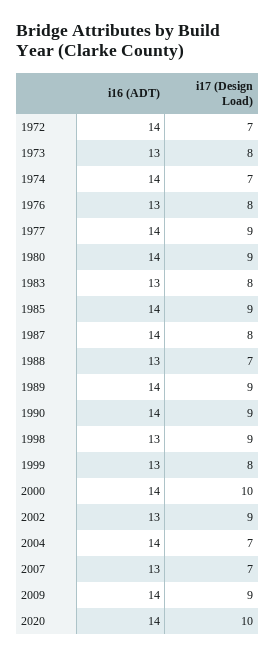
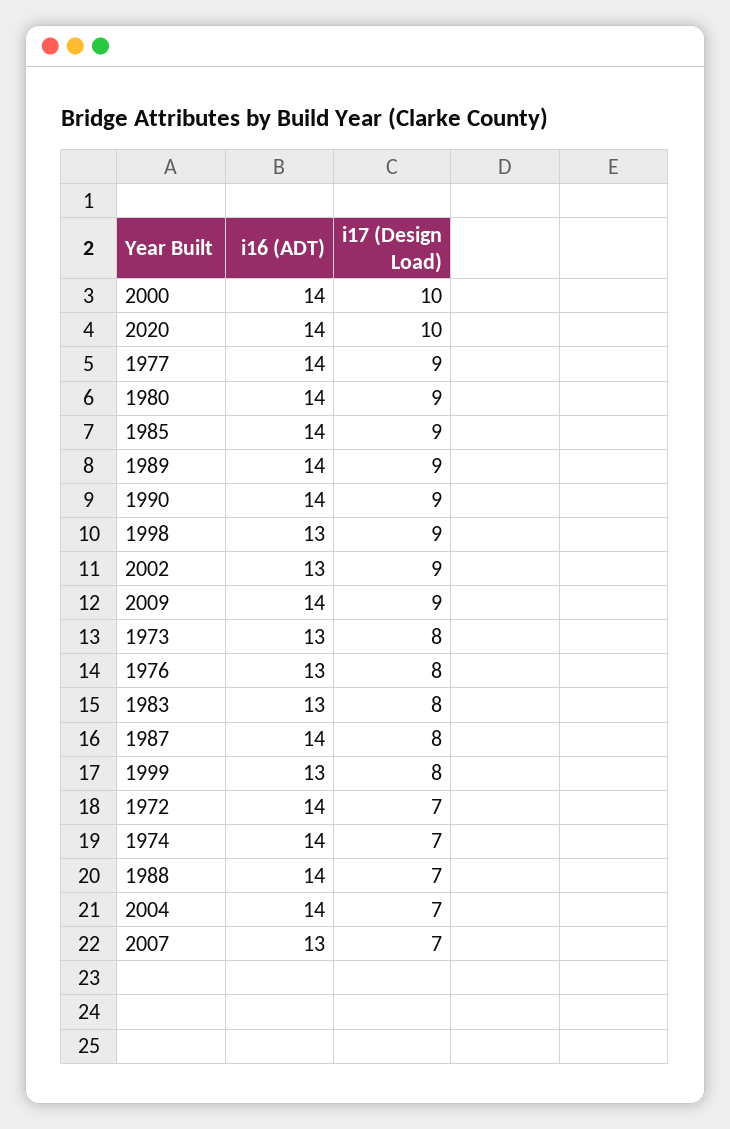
i16 (ADT), 1988: 13 -> 14

